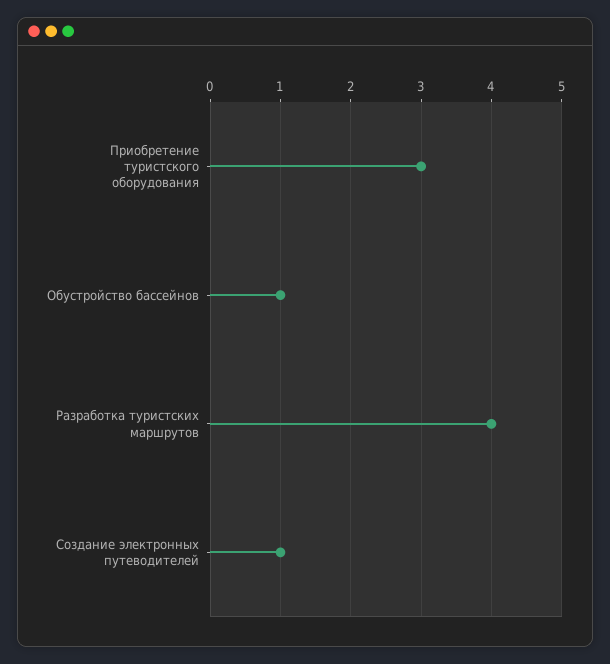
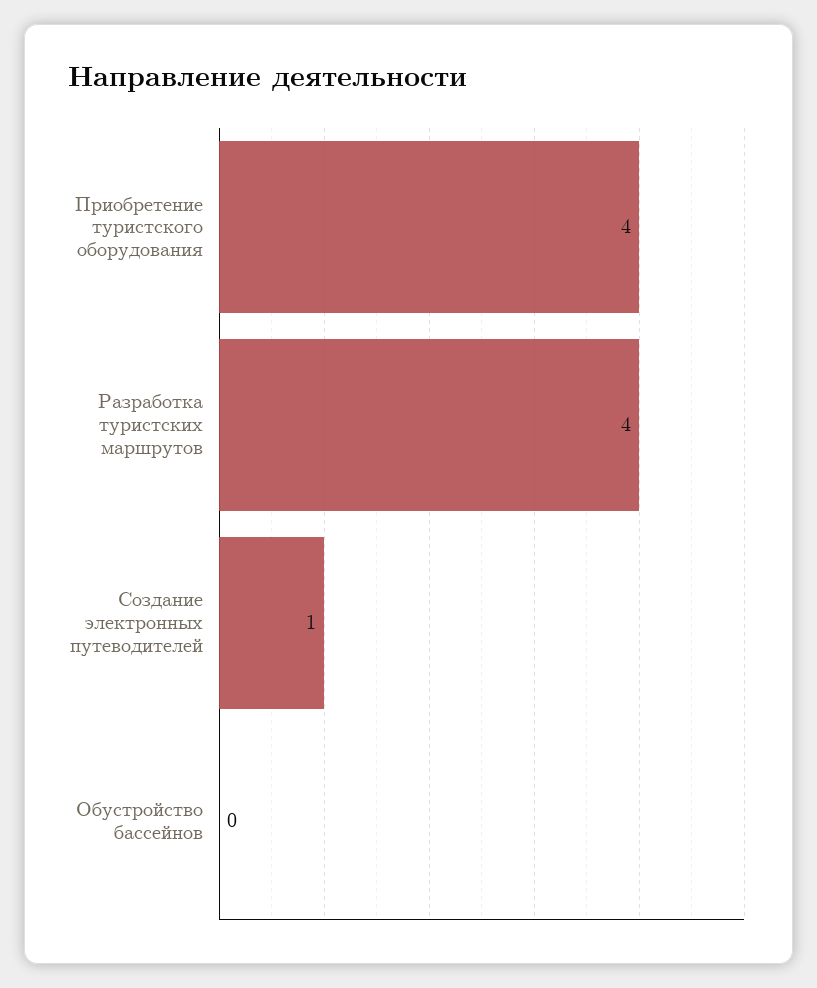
Приобретение туристского оборудования: 3 -> 4
Обустройство бассейнов: 1 -> 0

